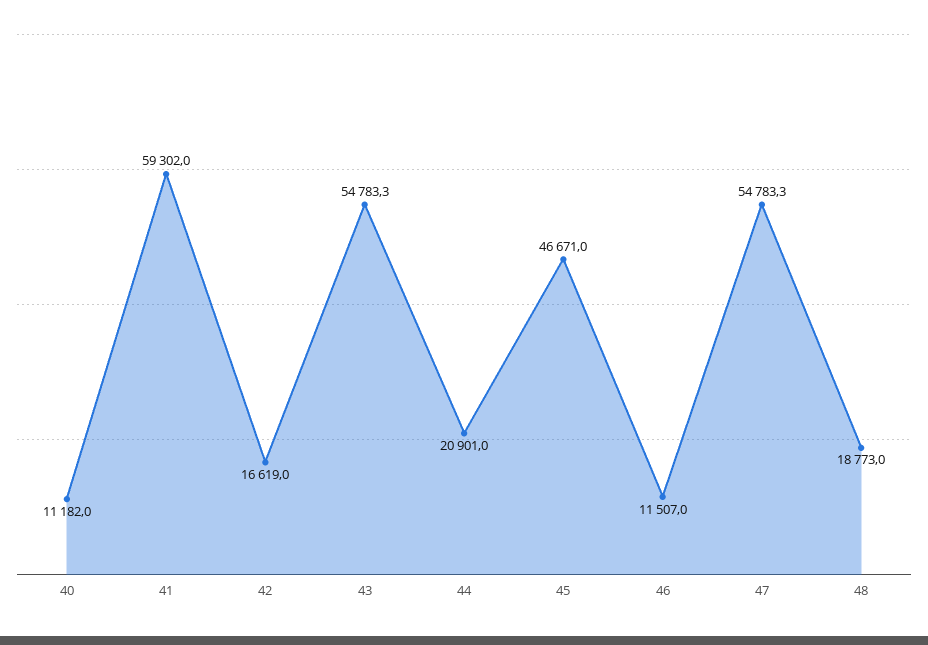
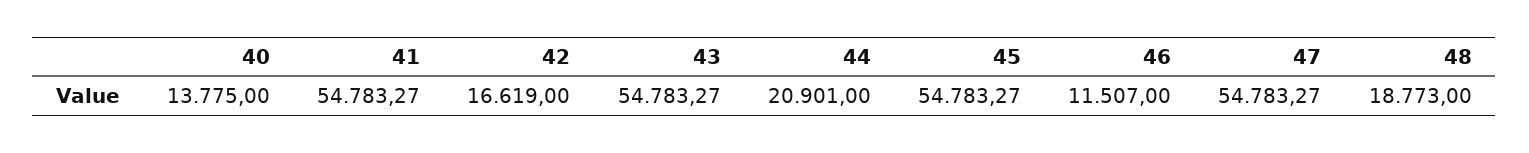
40: 11182 -> 13775
41: 59302 -> 54783.27
45: 46671 -> 54783.27

